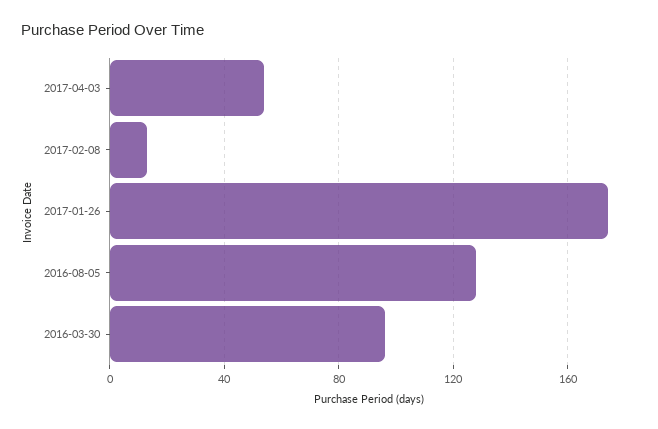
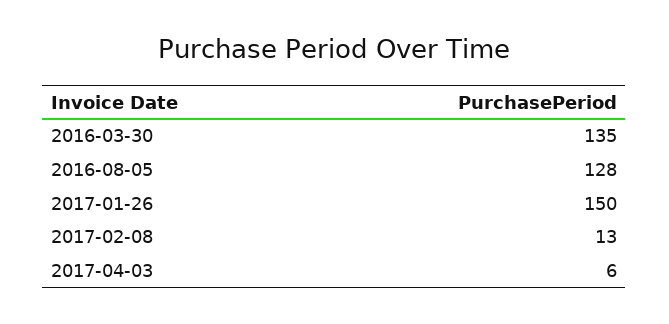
2017-04-03: 55 -> 6
2017-01-26: 175 -> 150
2016-03-30: 95 -> 135

